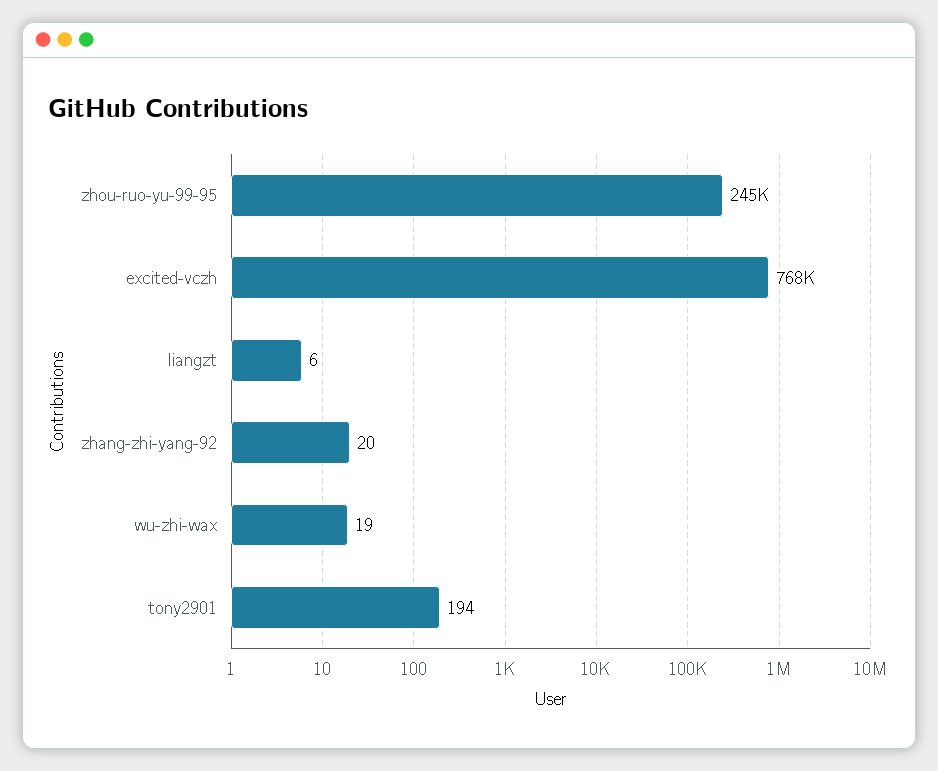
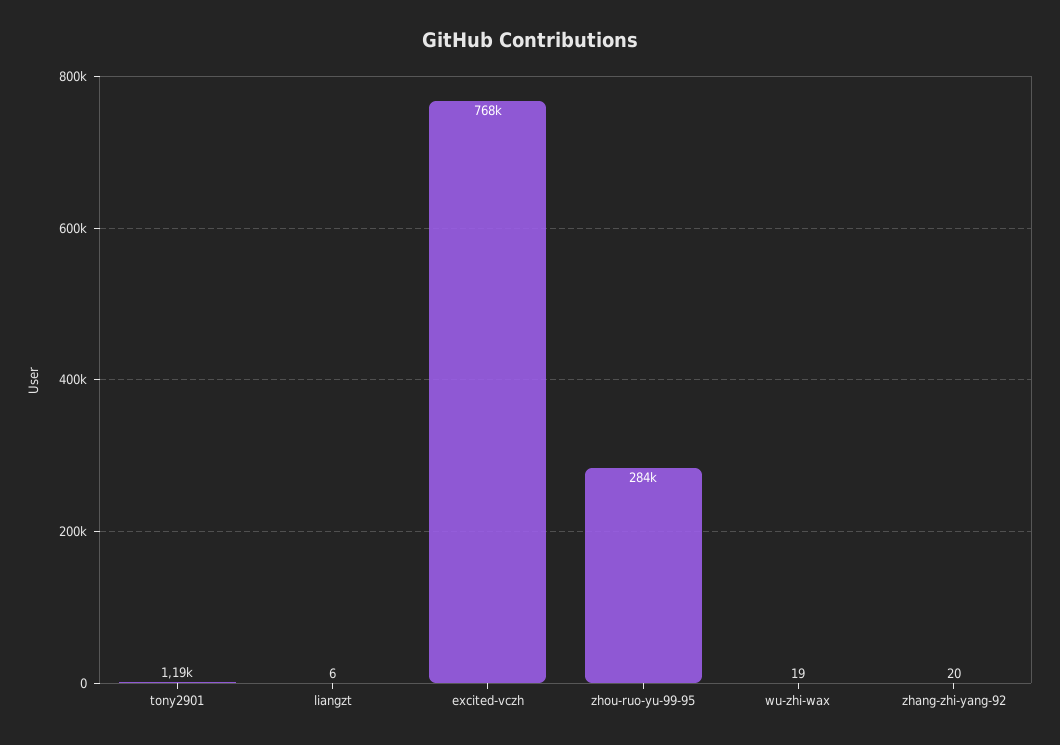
zhou-ruo-yu-99-95: 245000 -> 284000
tony2901: 194 -> 1190

